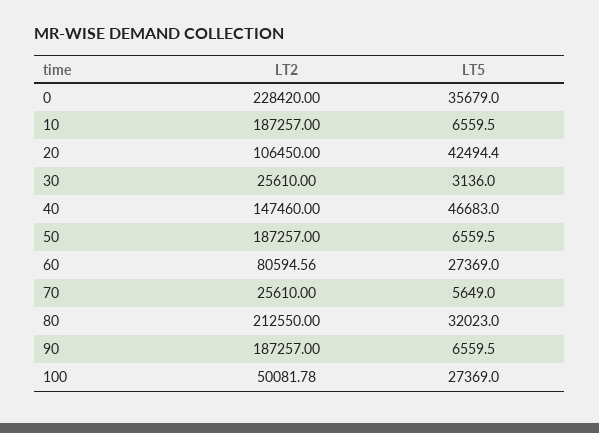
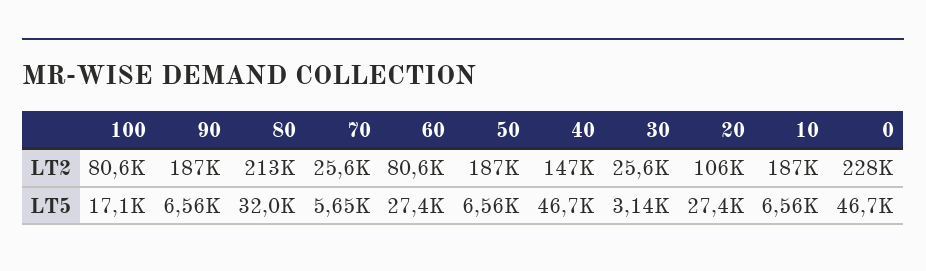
LT5, 0: 35679 -> 46700
LT5, 20: 42494.4 -> 27400
LT2, 100: 50081.78 -> 80600
LT5, 100: 27369 -> 17100

